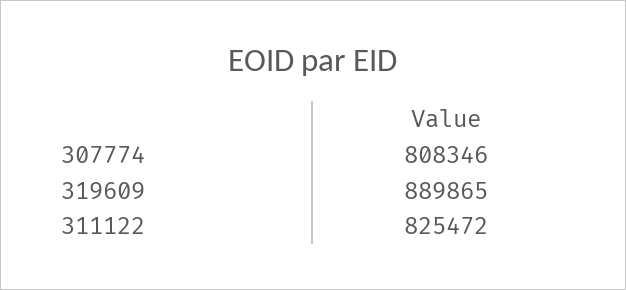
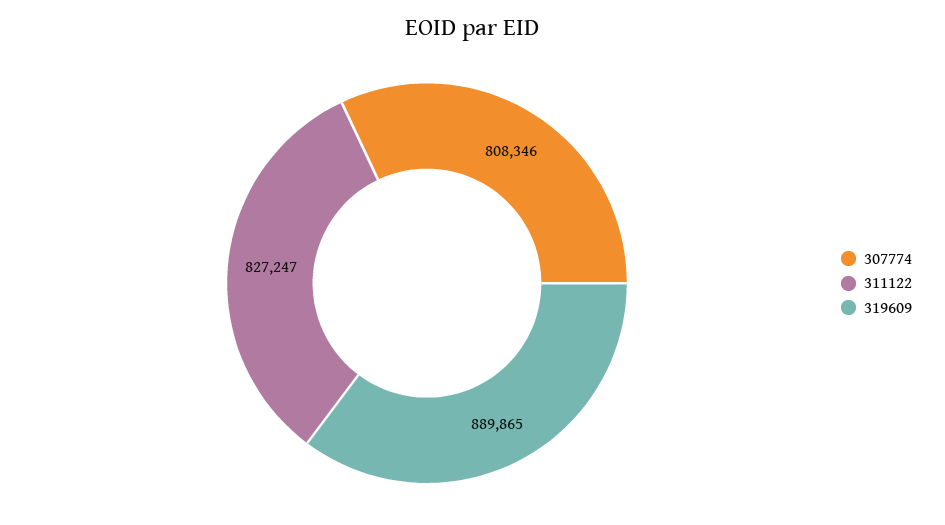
311122: 825472 -> 827247

